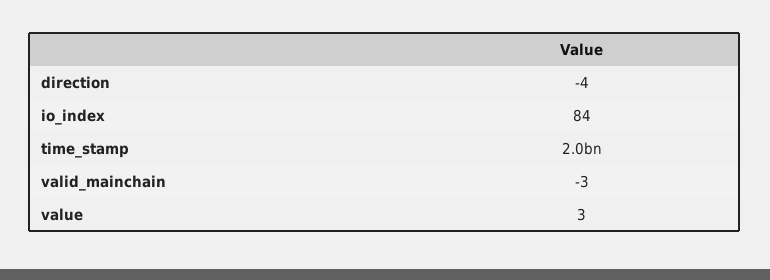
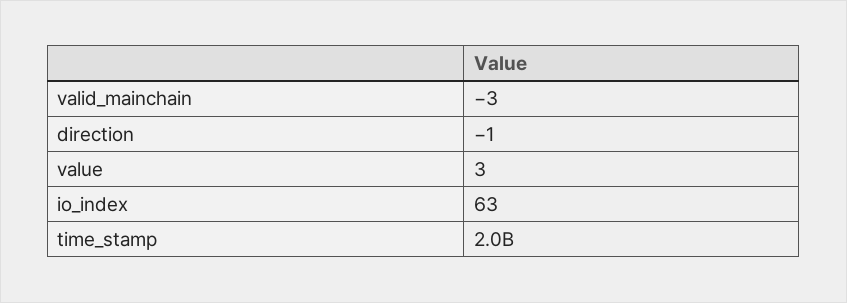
direction: -4 -> -1
io_index: 84 -> 63

